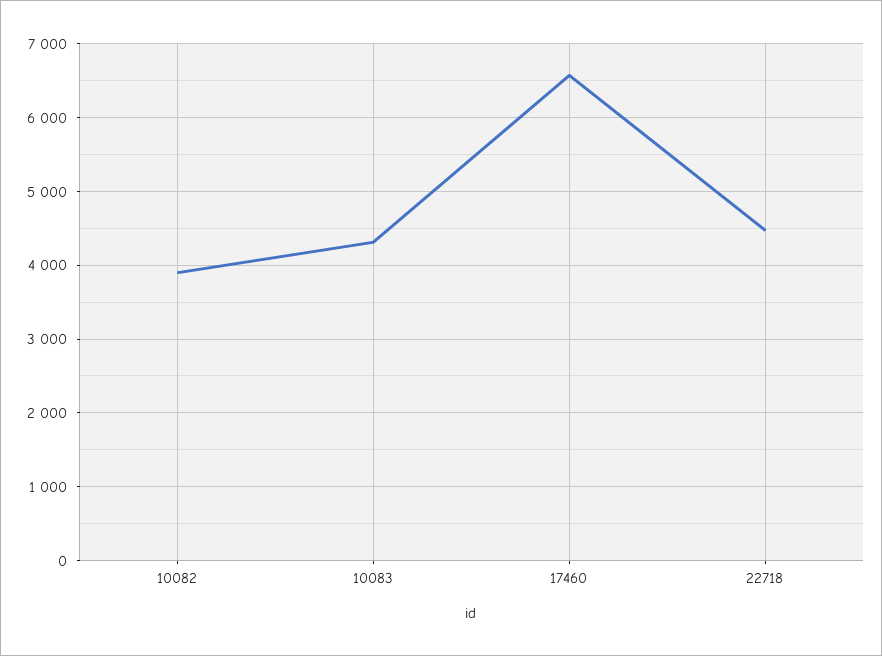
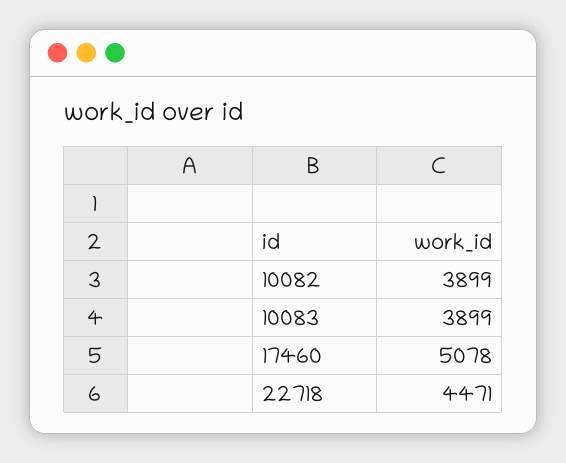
10083: 4300 -> 3899
17460: 6600 -> 5078

